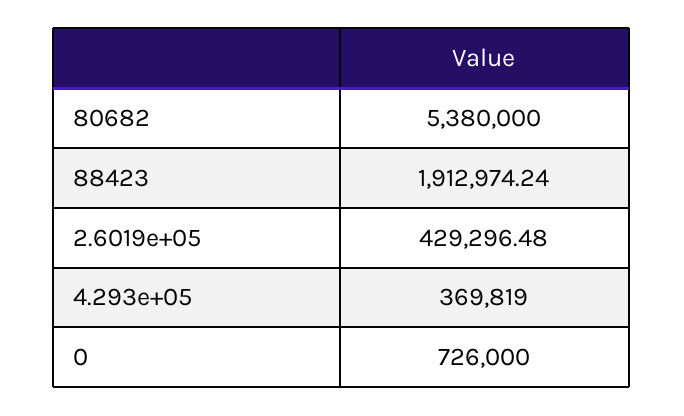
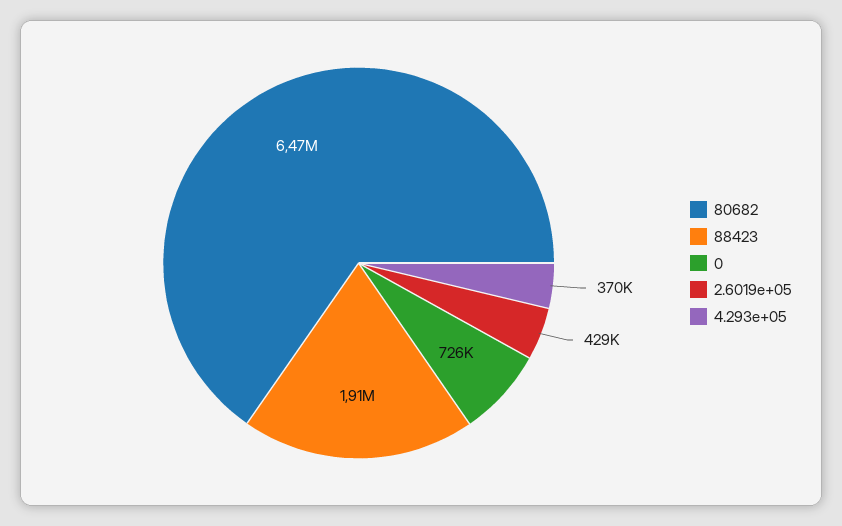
80682: 5380000 -> 6470000

